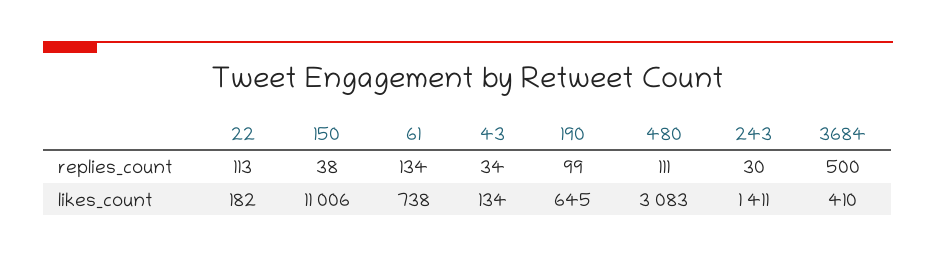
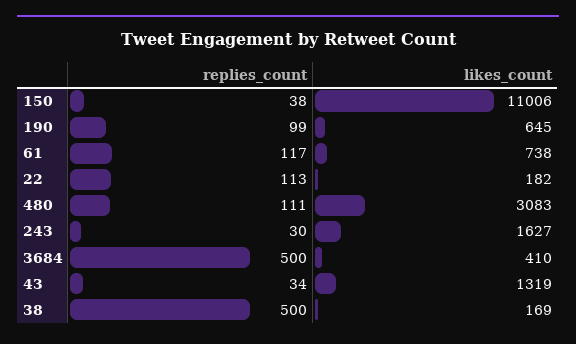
61, replies_count: 134 -> 117
43, likes_count: 134 -> 1319
243, likes_count: 1411 -> 1627
38, replies_count: none -> 500
38, likes_count: none -> 169

